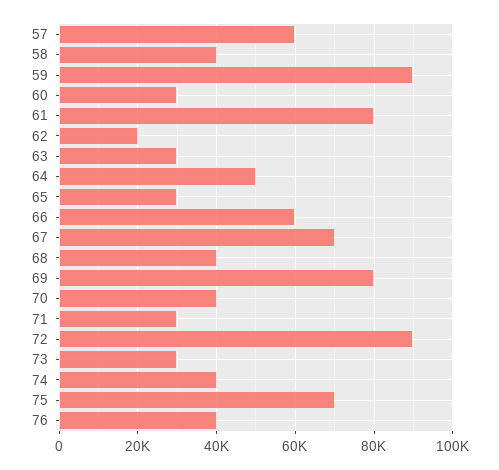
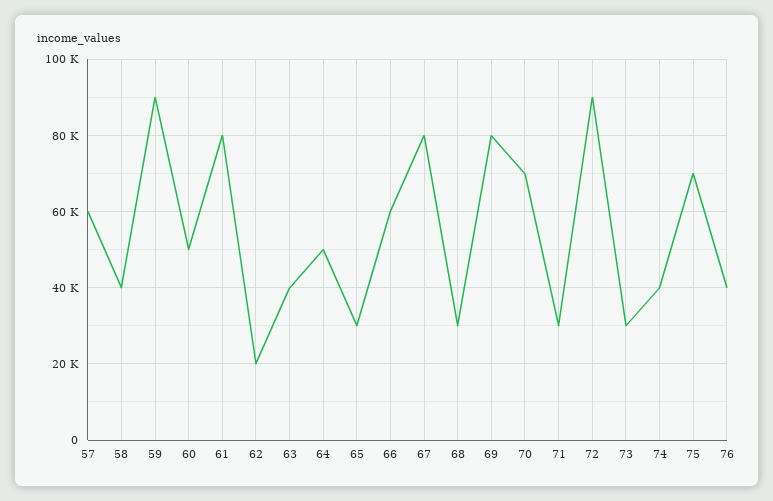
60: 30000 -> 50000
63: 30000 -> 40000
67: 70000 -> 80000
68: 40000 -> 30000
70: 40000 -> 70000

